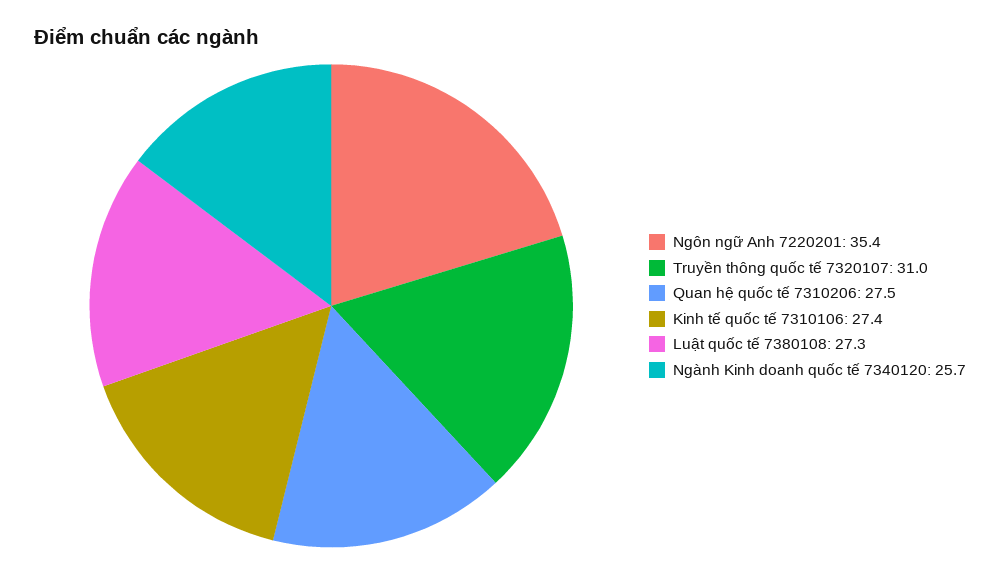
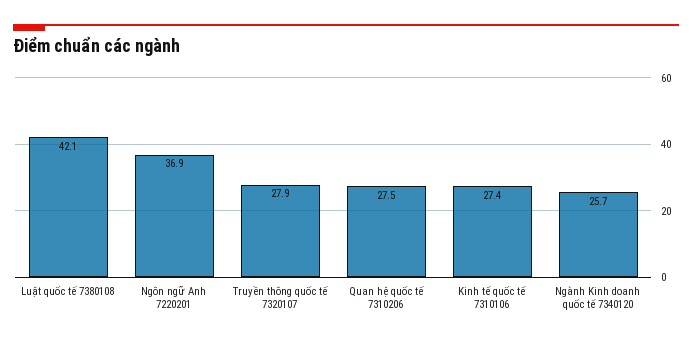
Ngôn ngữ Anh 7220201: 35.4 -> 36.9
Truyền thông quốc tế 7320107: 31 -> 27.9
Luật quốc tế 7380108: 27.3 -> 42.1

